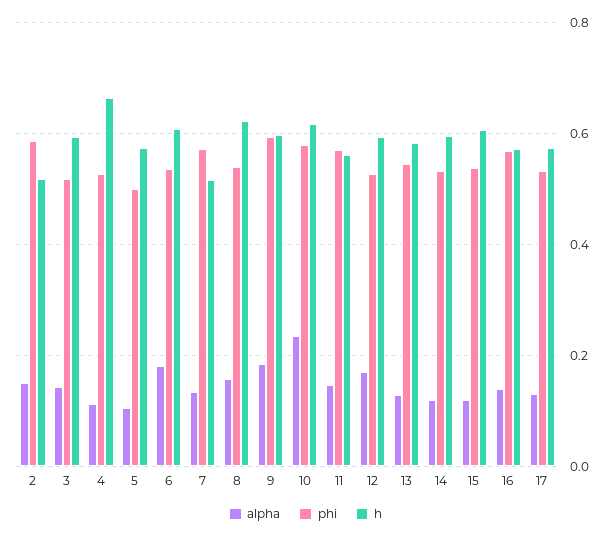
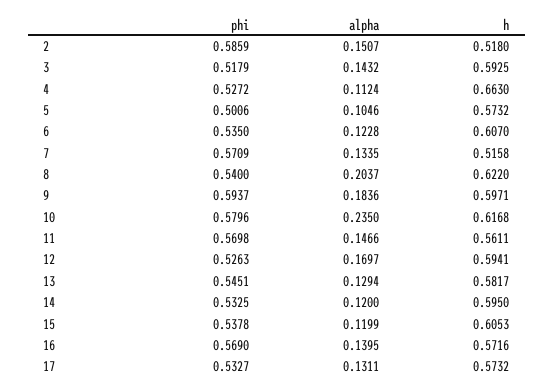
alpha, 6: 0.18 -> 0.1228
alpha, 8: 0.16 -> 0.2037

